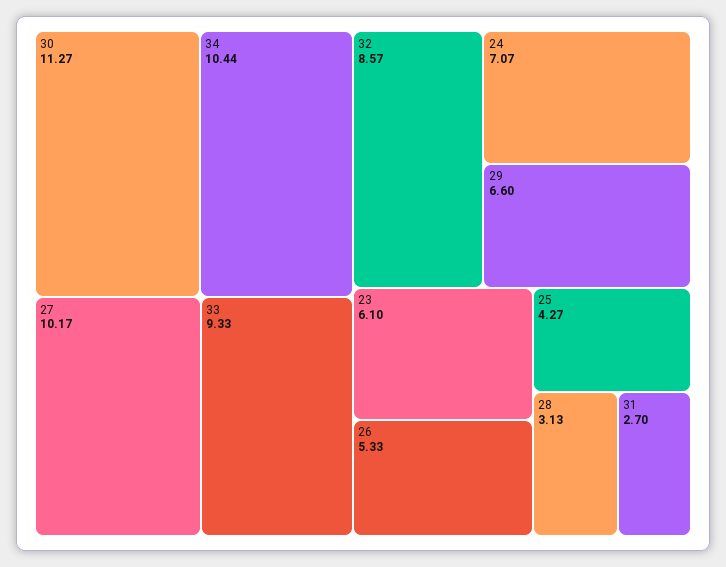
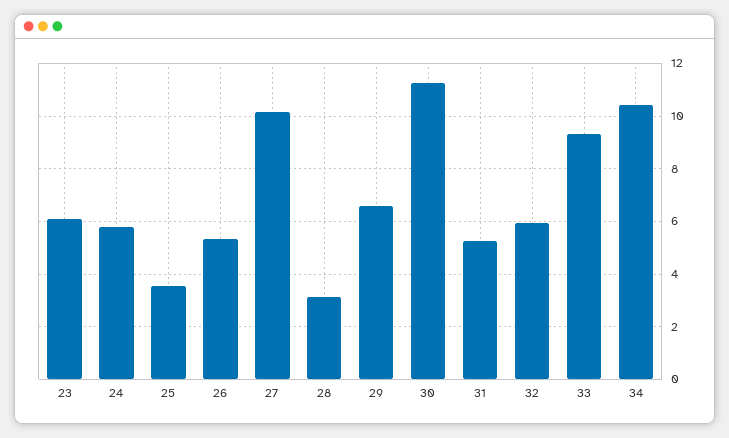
32: 8.57 -> 6
24: 7.07 -> 5.75
25: 4.27 -> 3.5
31: 2.7 -> 5.25

